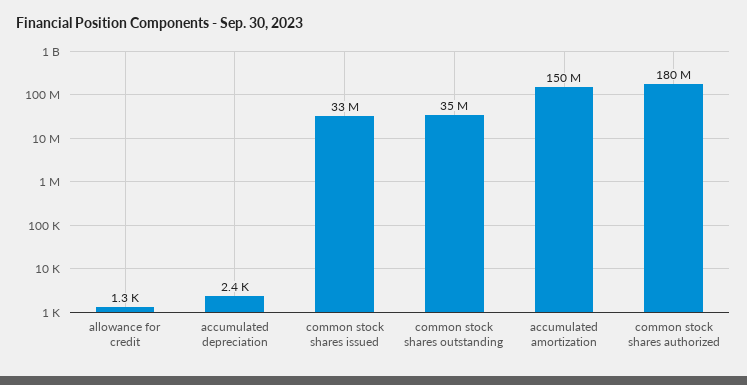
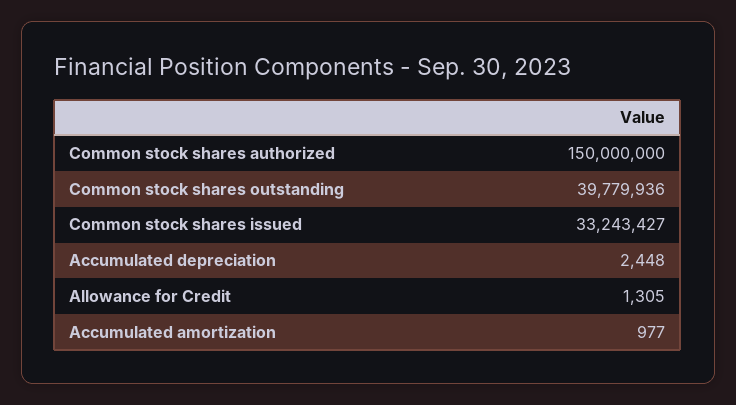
common stock shares outstanding: 35000000 -> 39779936
accumulated amortization: 150000000 -> 977
common stock shares authorized: 180000000 -> 150000000

